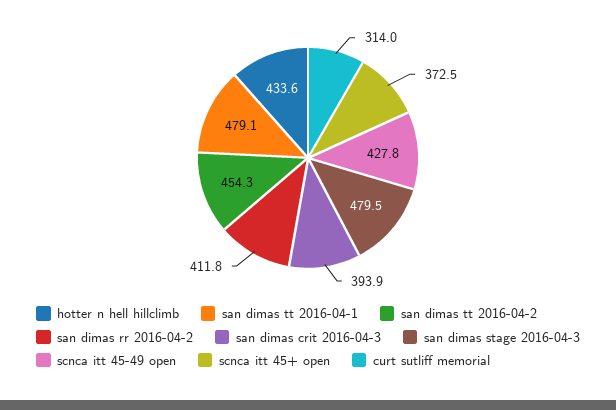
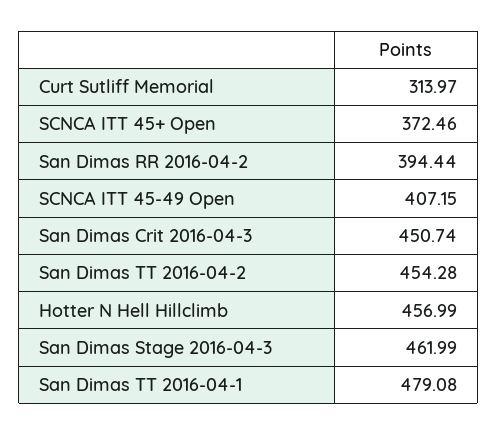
hotter n hell hillclimb: 433.6 -> 456.99
san dimas rr 2016-04-2: 411.8 -> 394.44
san dimas crit 2016-04-3: 393.9 -> 450.74
san dimas stage 2016-04-3: 479.5 -> 461.99
scnca itt 45-49 open: 427.8 -> 407.15

